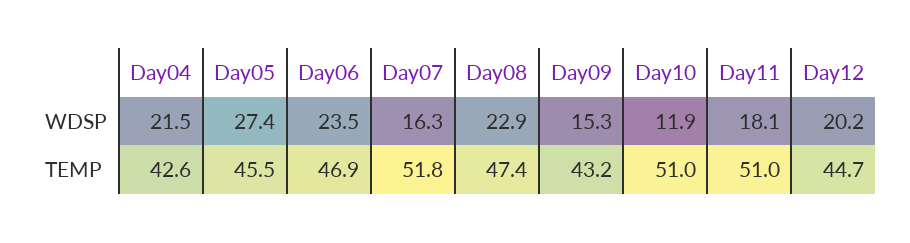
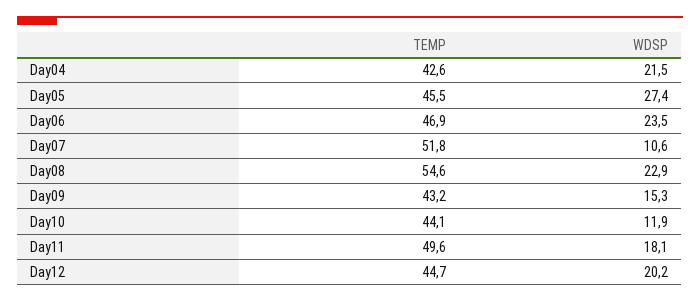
Day07, WDSP: 16.3 -> 10.6
Day08, TEMP: 47.4 -> 54.6
Day10, TEMP: 51 -> 44.1
Day11, TEMP: 51 -> 49.6

